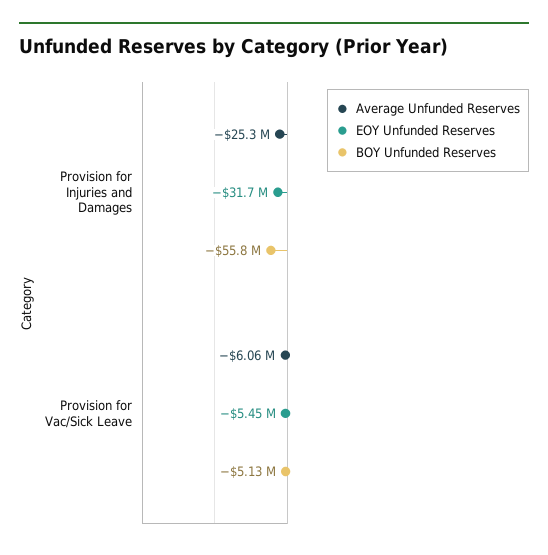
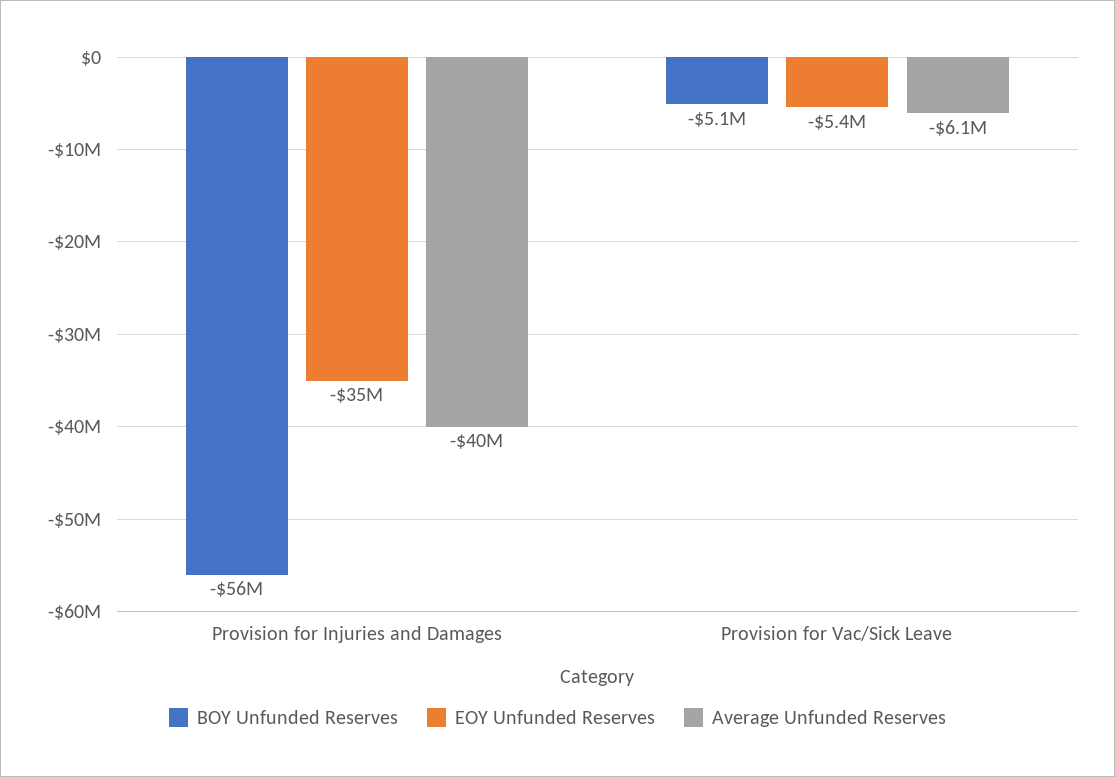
Average Unfunded Reserves, Provision for Injuries and Damages: -25300000 -> -40000000
EOY Unfunded Reserves, Provision for Injuries and Damages: -31700000 -> -35000000

